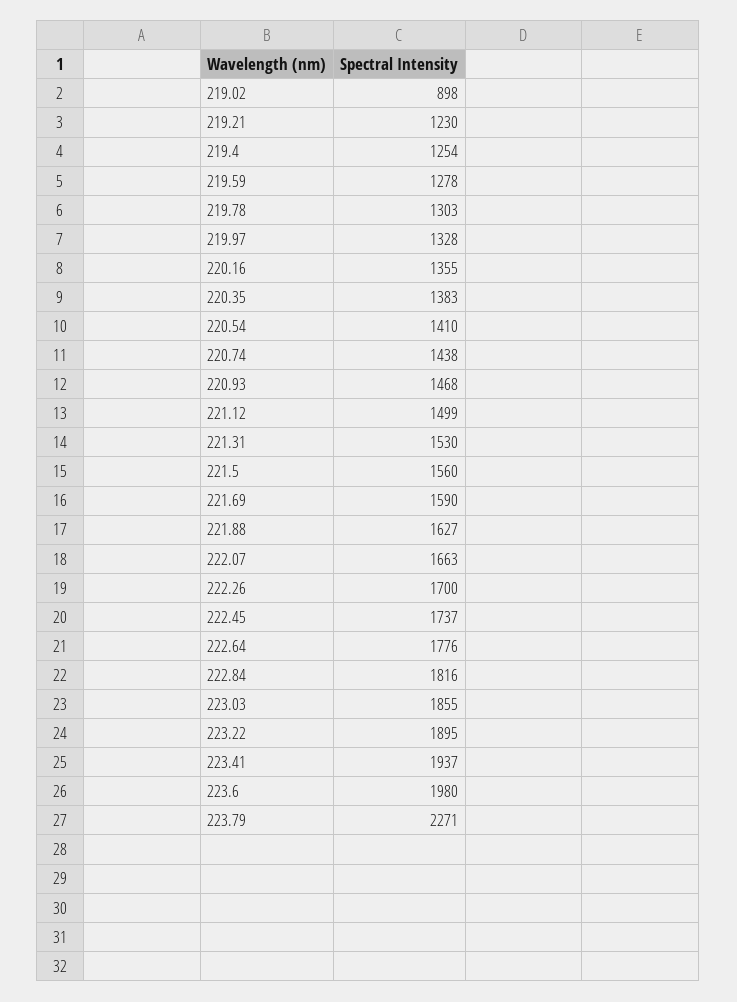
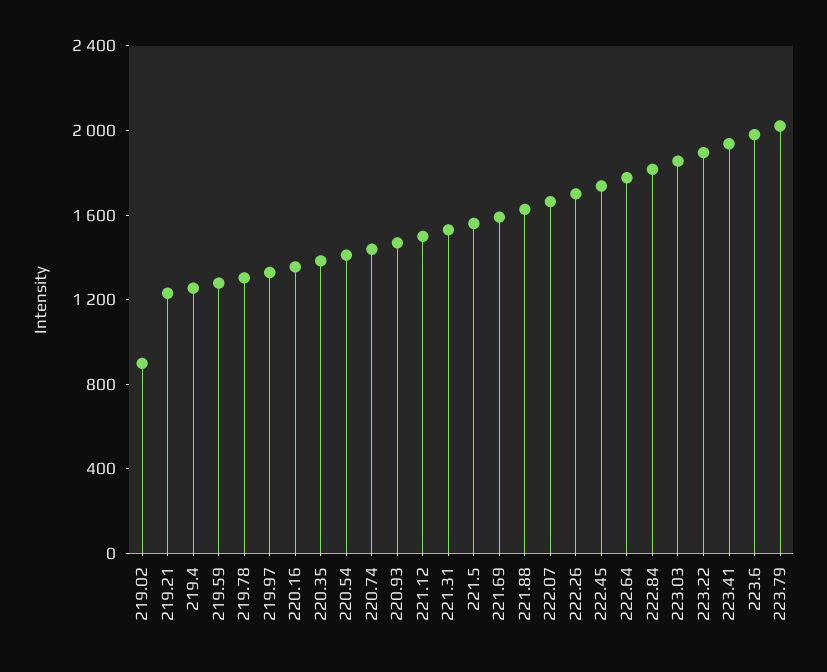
223.79: 2271 -> 2000

